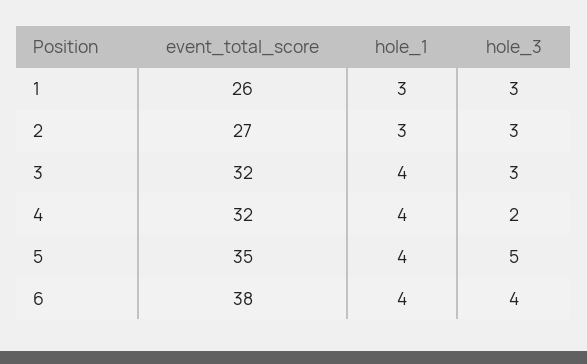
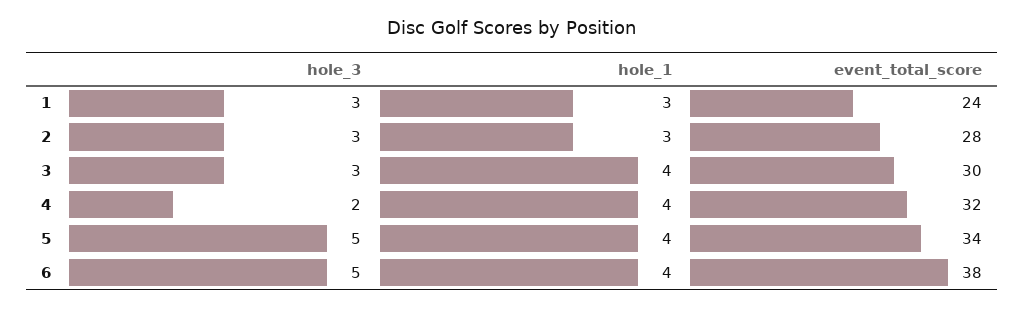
event_total_score, 1: 26 -> 24
event_total_score, 2: 27 -> 28
event_total_score, 3: 32 -> 30
event_total_score, 5: 35 -> 34
hole_3, 6: 4 -> 5

